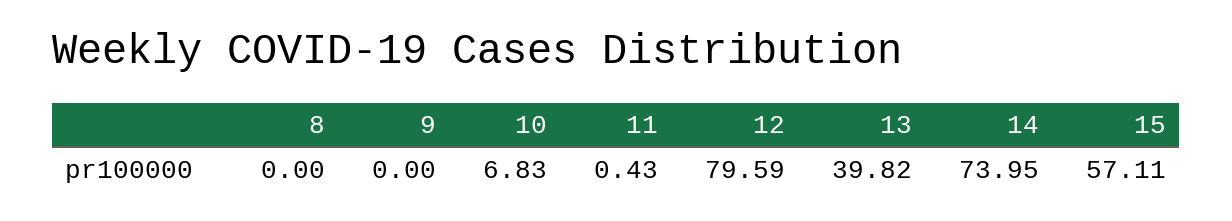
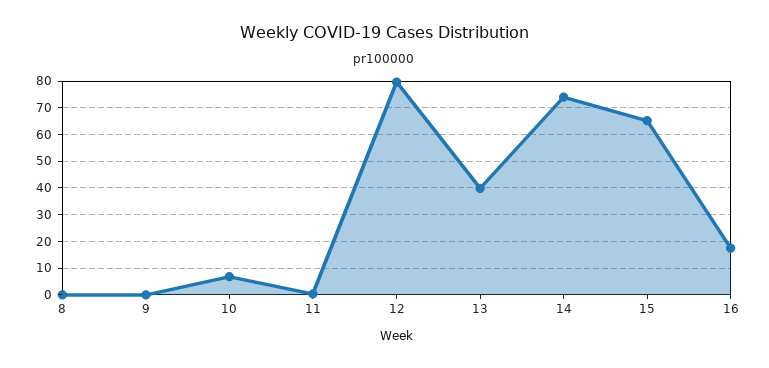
15: 57.11 -> 65
16: none -> 17.5

